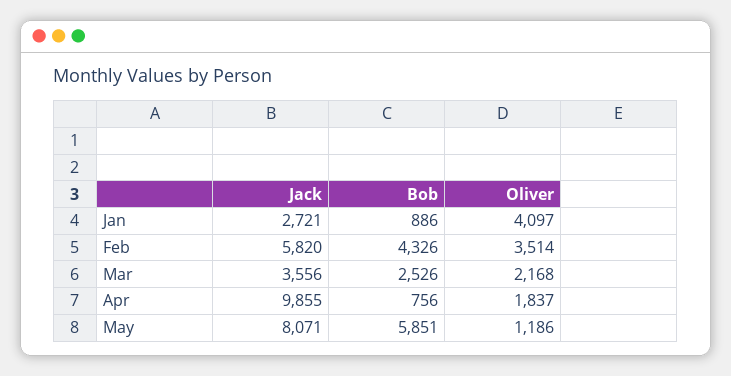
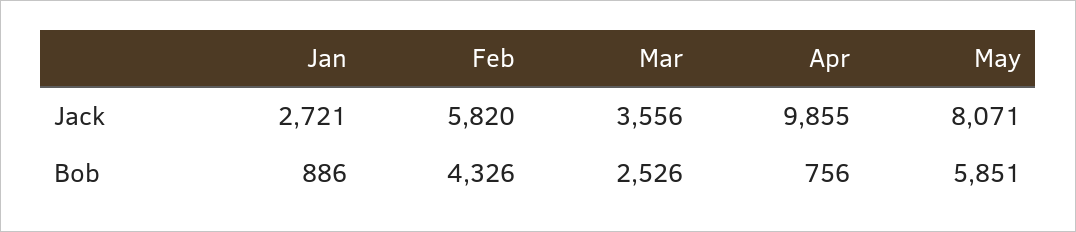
Oliver, Jan: 4097 -> none
Oliver, Feb: 3514 -> none
Oliver, Mar: 2168 -> none
Oliver, Apr: 1837 -> none
Oliver, May: 1186 -> none

